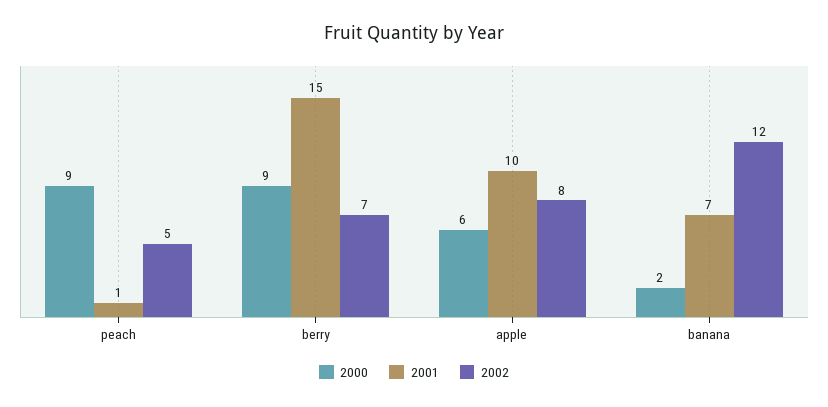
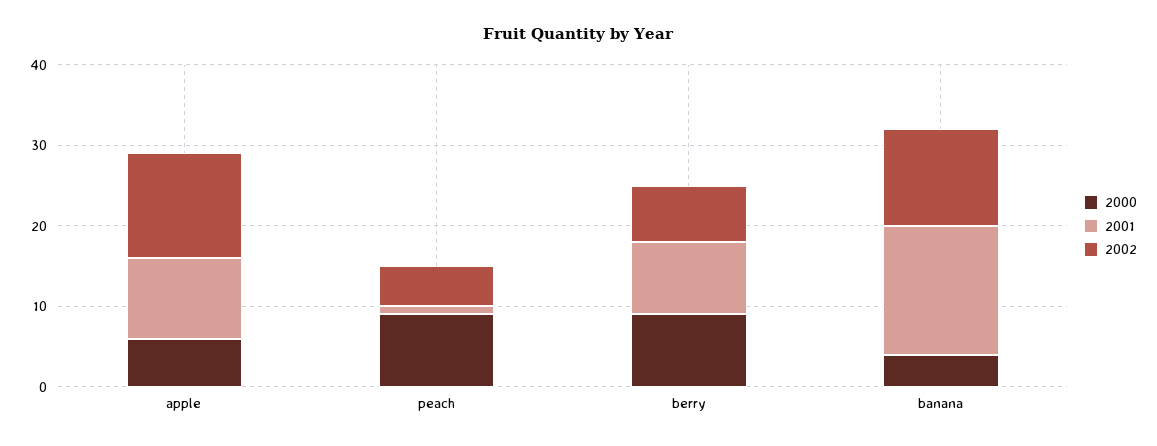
2001, berry: 15 -> 9
2002, apple: 8 -> 13
2000, banana: 2 -> 4
2001, banana: 7 -> 16

